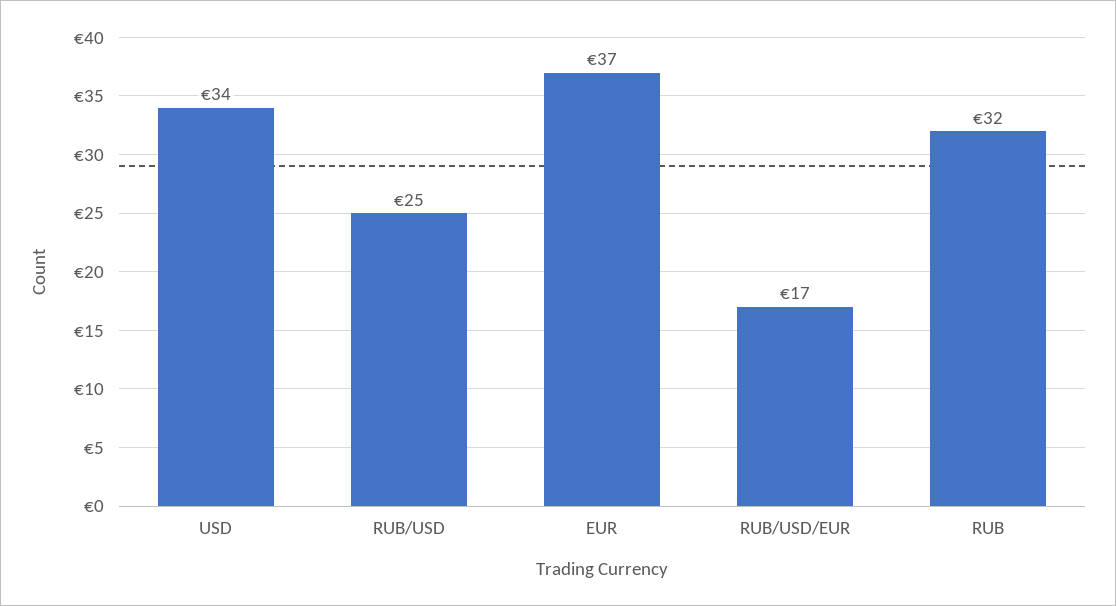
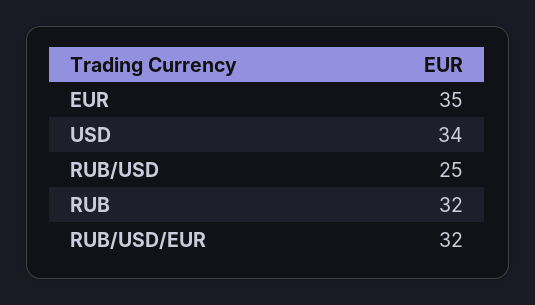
EUR: 37 -> 35
RUB/USD/EUR: 17 -> 32

